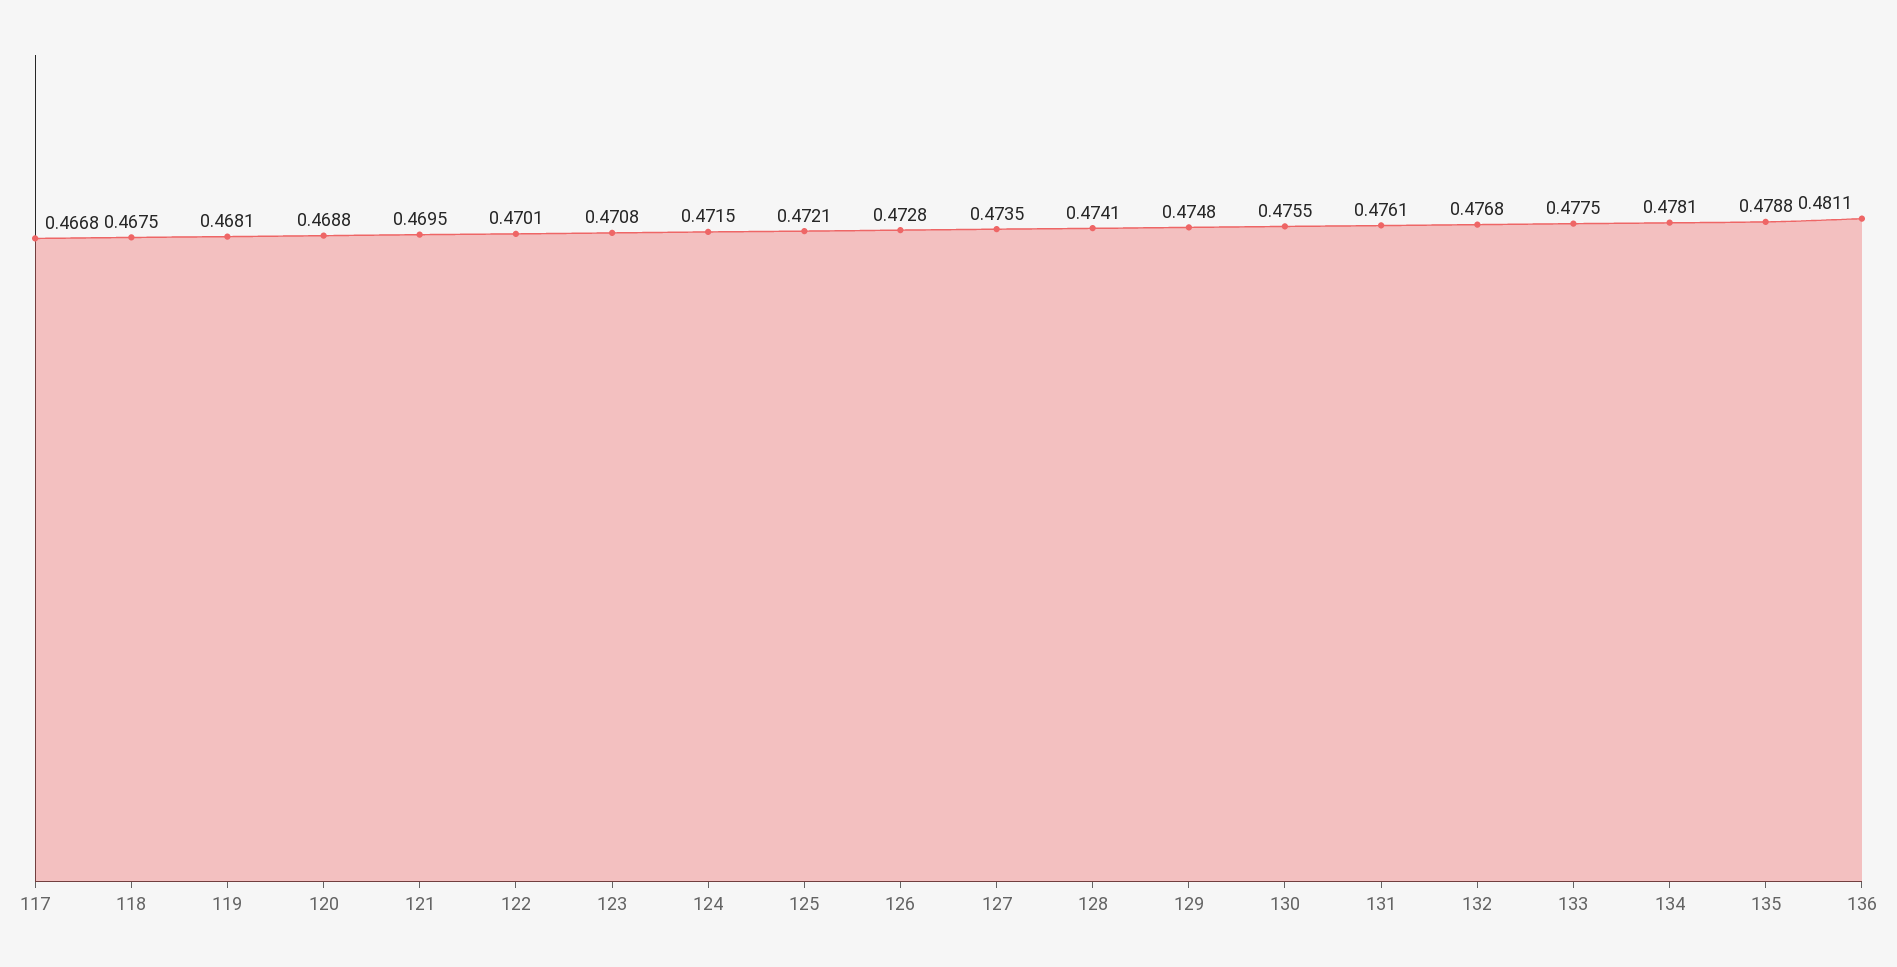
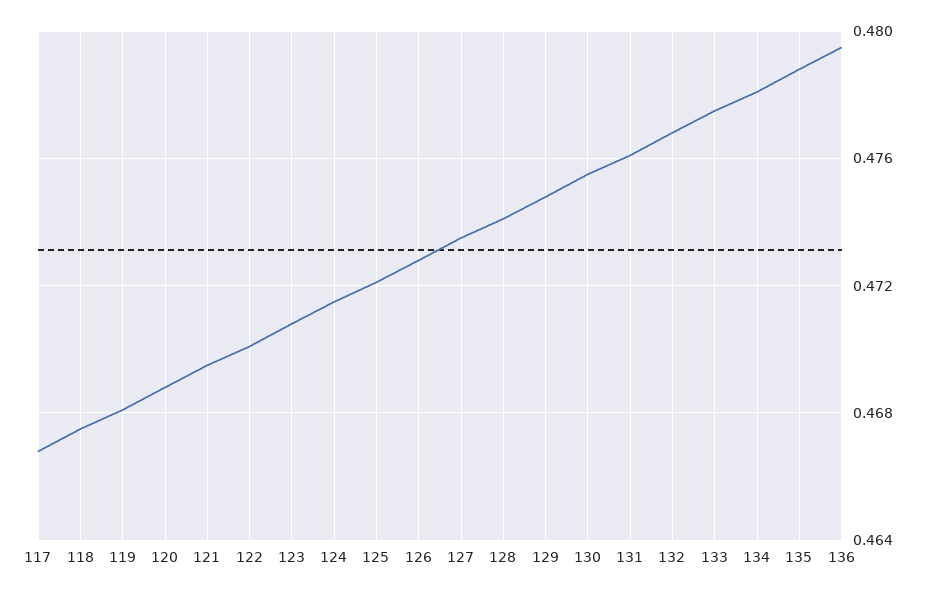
136: 0.4811 -> 0.4795

